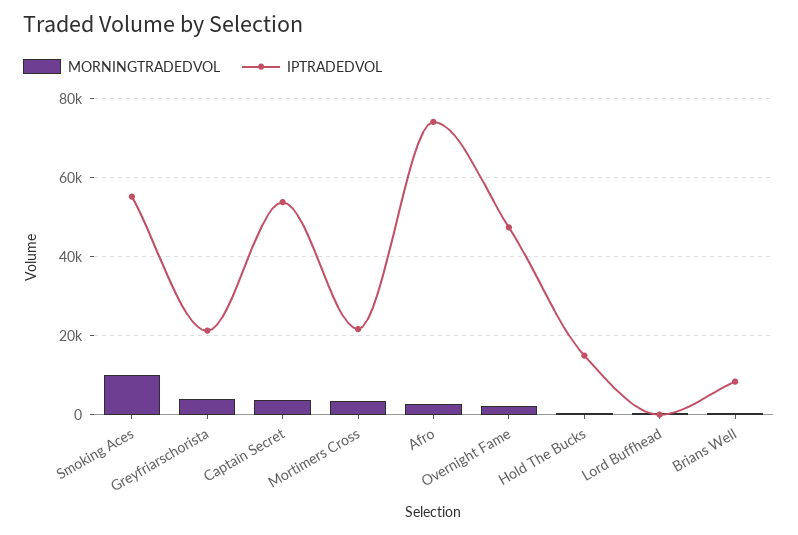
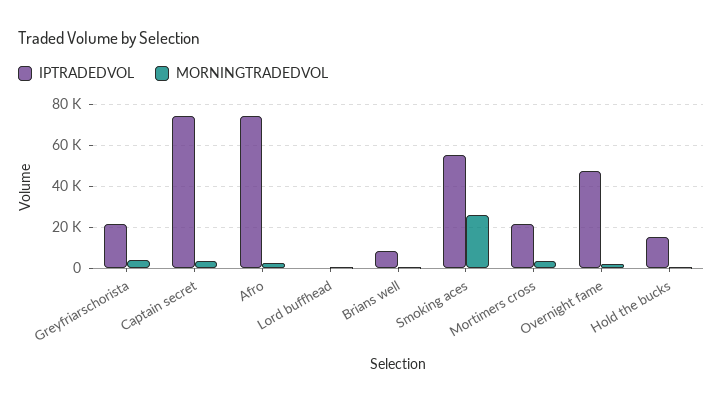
MORNINGTRADEDVOL, Smoking Aces: 10000 -> 25000
IPTRADEDVOL, Captain Secret: 54000 -> 75000

